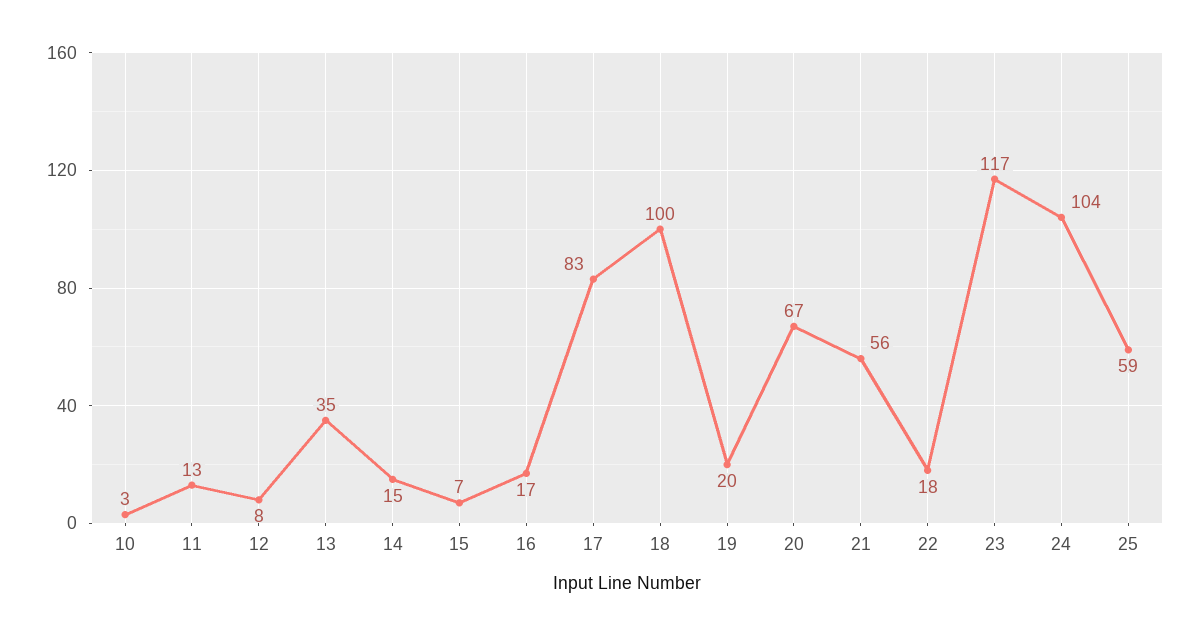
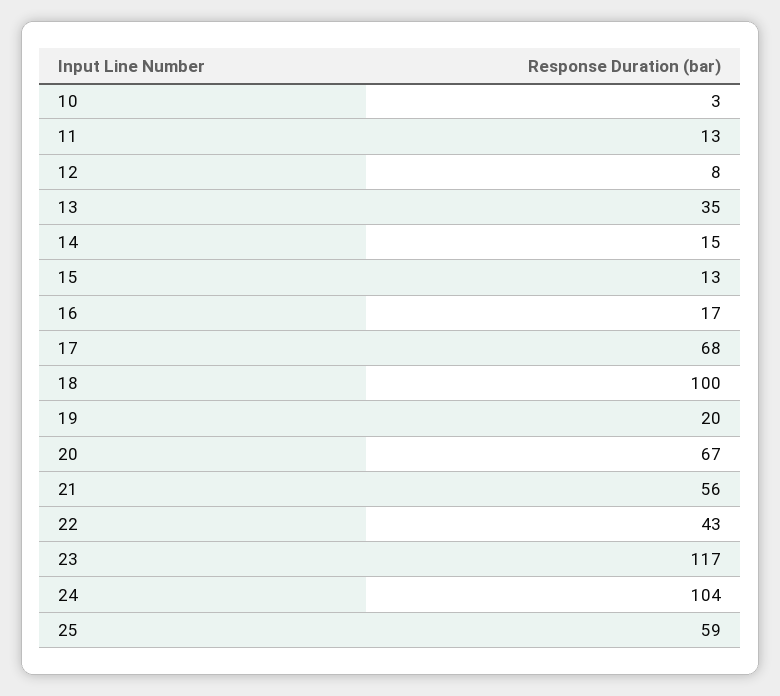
15: 7 -> 13
17: 83 -> 68
22: 18 -> 43

